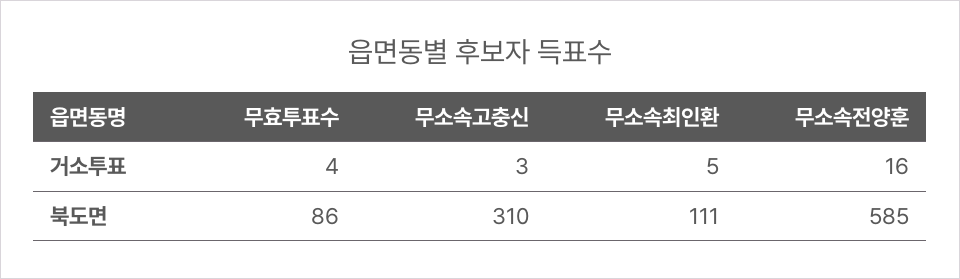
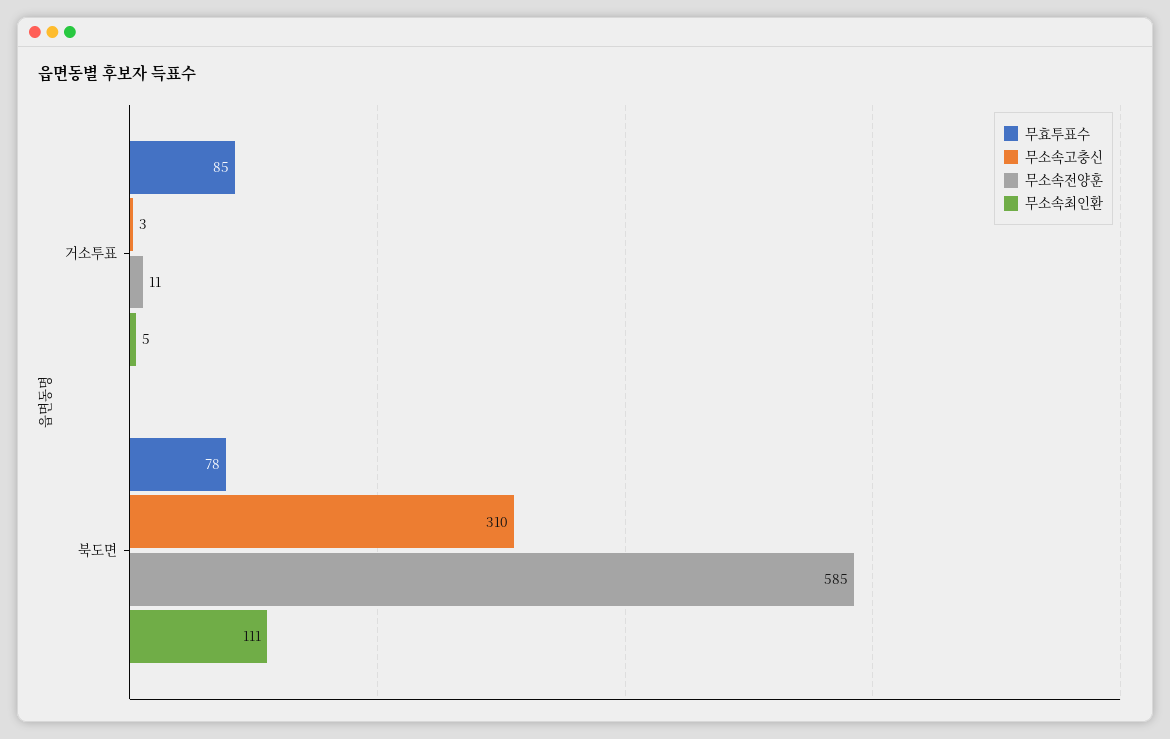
무효투표수, 거소투표: 4 -> 85
무소속전양훈, 거소투표: 16 -> 11
무효투표수, 북도면: 86 -> 78

